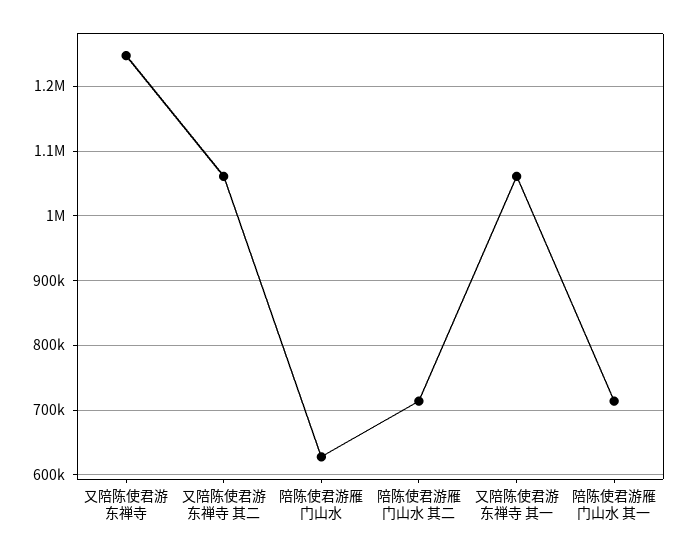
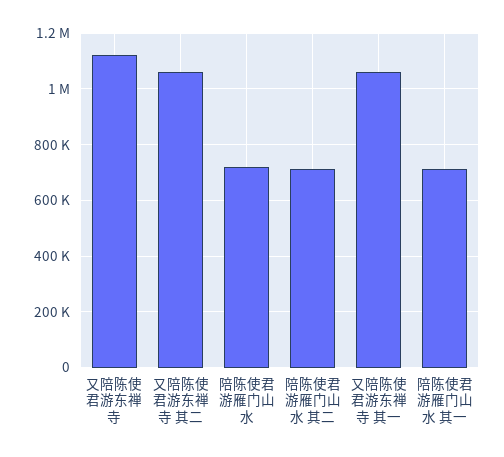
又陪陈使君游东禅寺: 1250000 -> 1125000
陪陈使君游雁门山水: 630000 -> 725000

